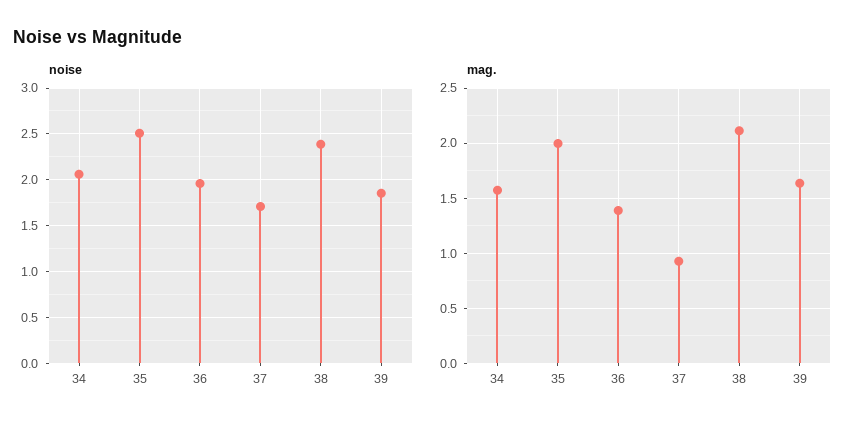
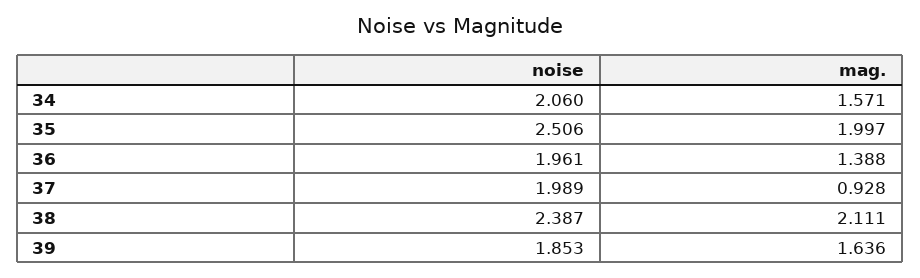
noise, 37: 1.7 -> 1.989

